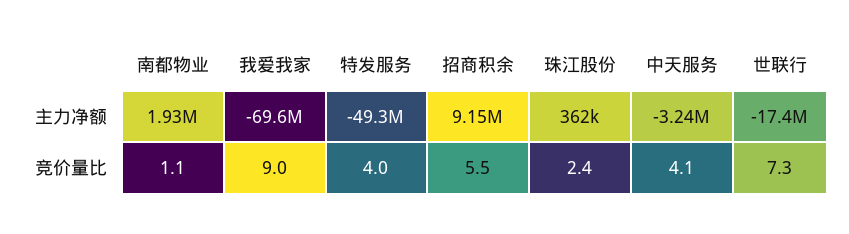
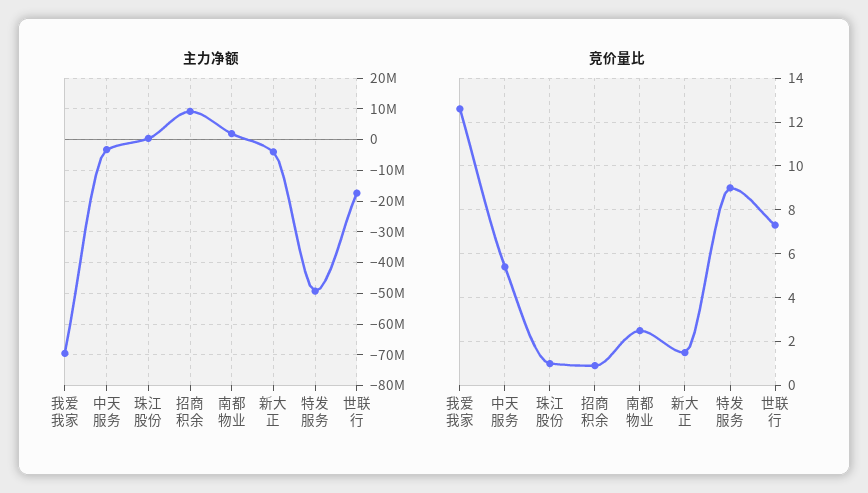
竞价量比, 南都物业: 1.1 -> 2.5
竞价量比, 我爱我家: 9 -> 12.5
竞价量比, 特发服务: 4 -> 9
竞价量比, 招商积余: 5.5 -> 1
竞价量比, 珠江股份: 2.4 -> 1
竞价量比, 中天服务: 4.1 -> 5.5
主力净额, 新大正: none -> -4000000
竞价量比, 新大正: none -> 1.5

